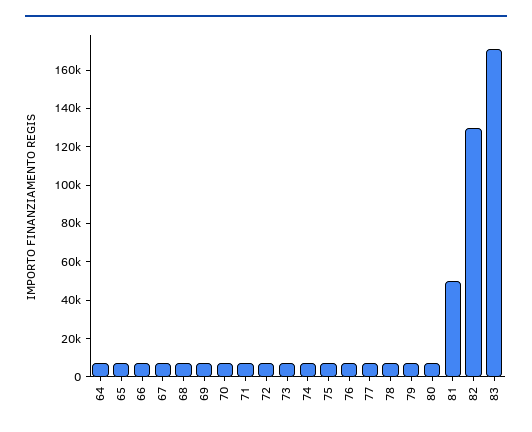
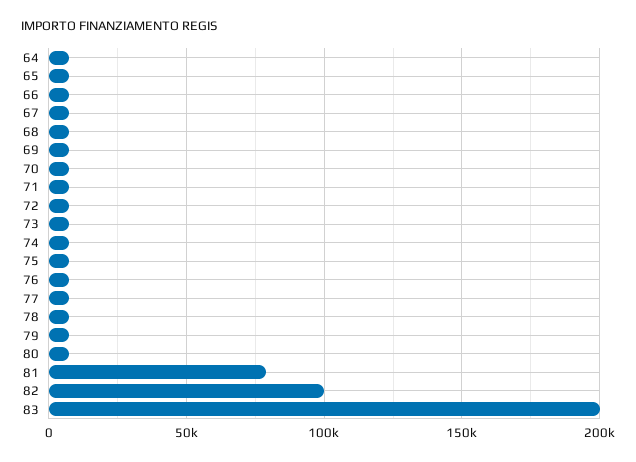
81: 50000 -> 80000
82: 130000 -> 100000
83: 170000 -> 200000

